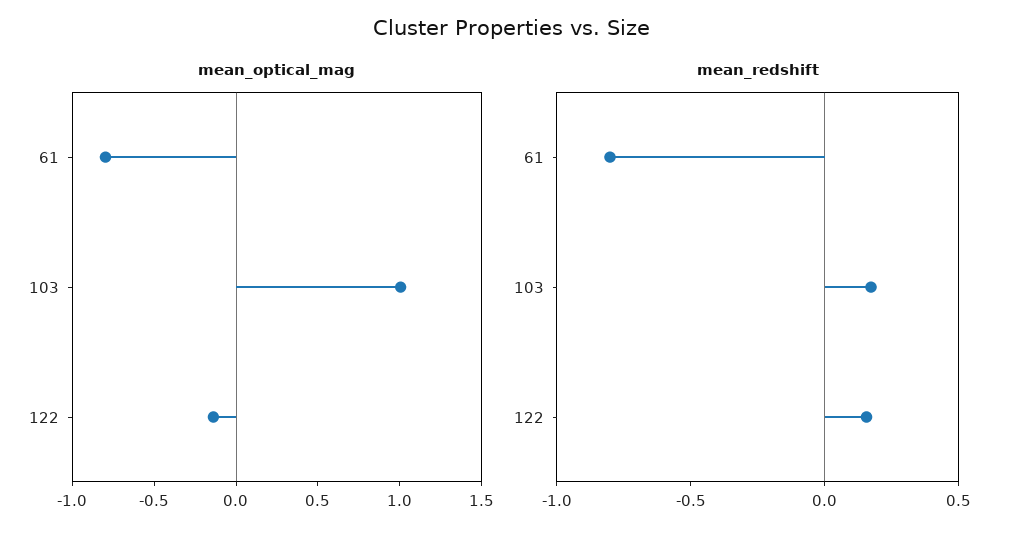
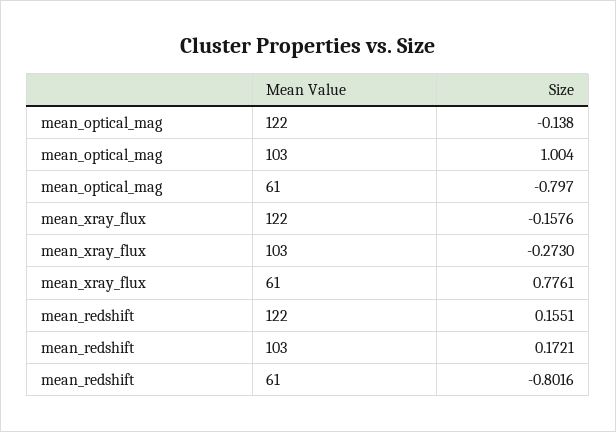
mean_xray_flux, 122: none -> -0.1576
mean_xray_flux, 103: none -> -0.273
mean_xray_flux, 61: none -> 0.7761

